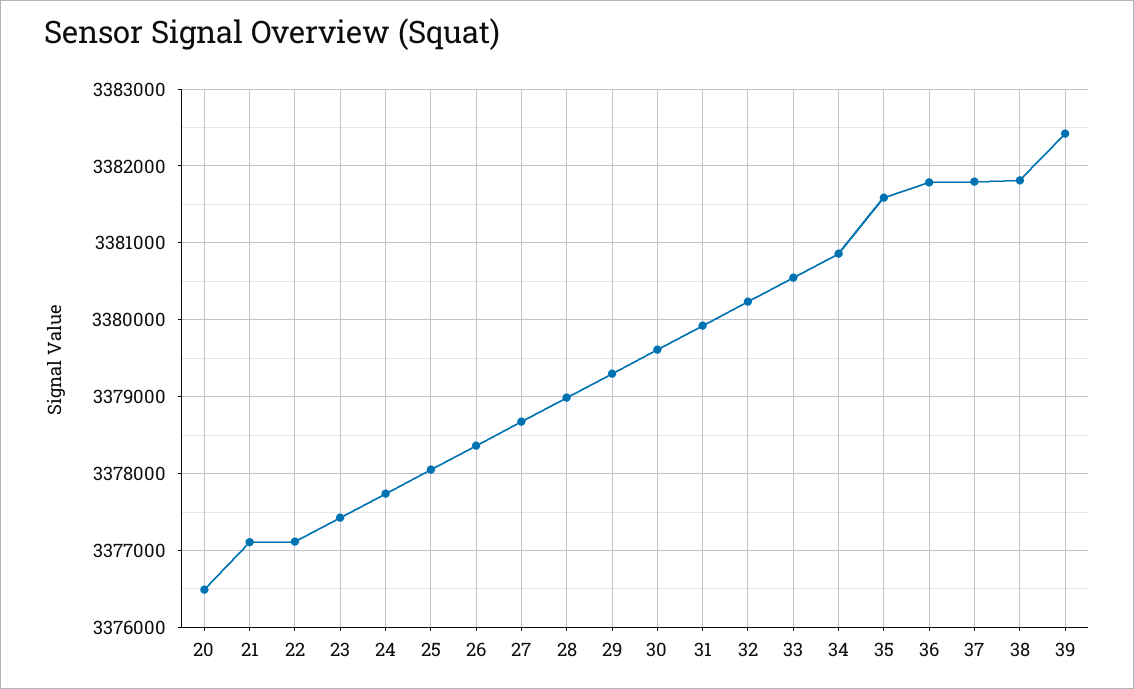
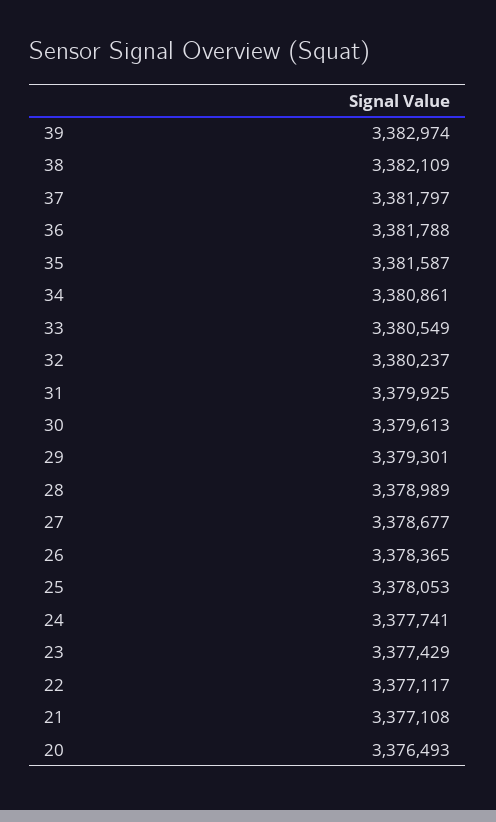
38: 3381800 -> 3382109
39: 3382400 -> 3382974

